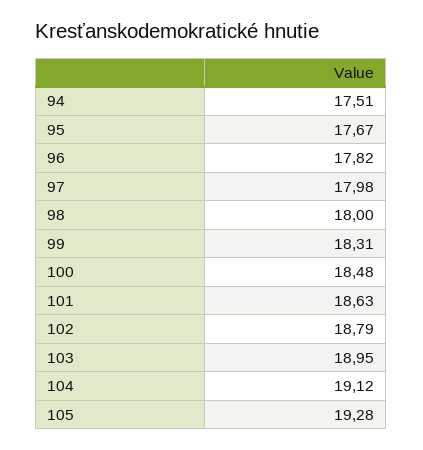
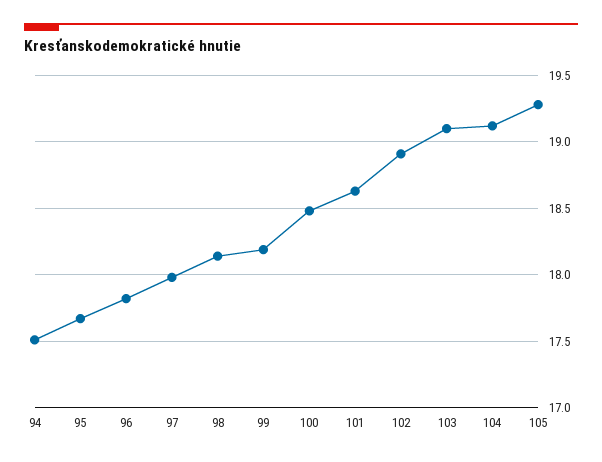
98: 18 -> 18.15
99: 18.31 -> 18.2
102: 18.79 -> 18.9
103: 18.95 -> 19.1

